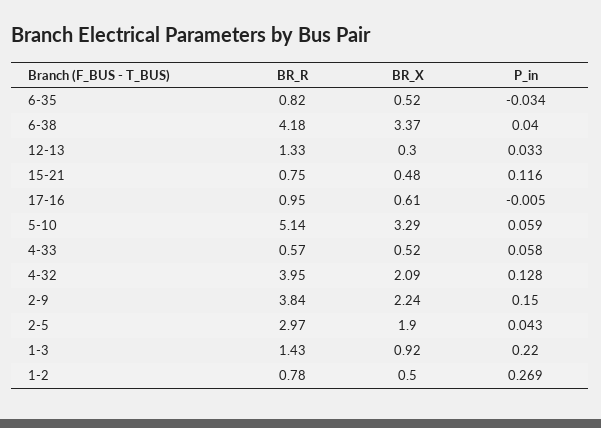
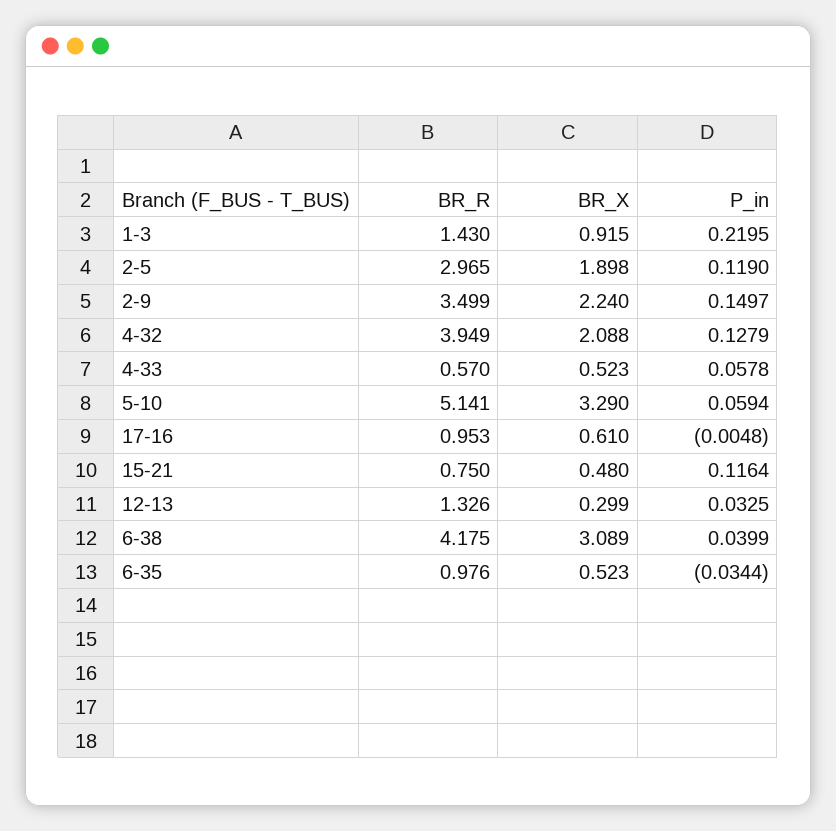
BR_R, 6-35: 0.82 -> 0.976
BR_X, 6-38: 3.37 -> 3.089
BR_R, 2-9: 3.84 -> 3.499
P_in, 2-5: 0.043 -> 0.119
BR_R, 1-2: 0.78 -> none
BR_X, 1-2: 0.5 -> none
P_in, 1-2: 0.269 -> none

